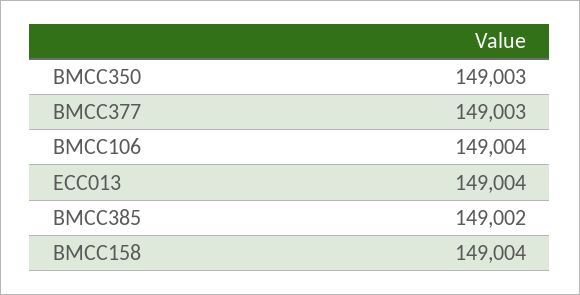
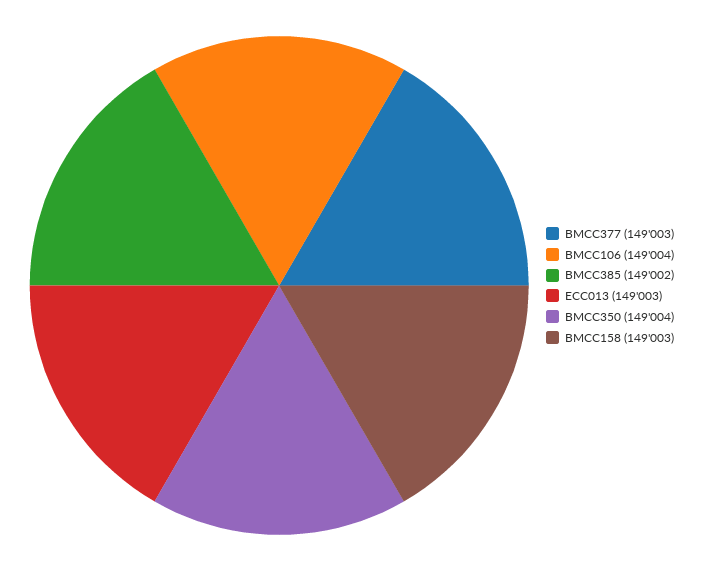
BMCC350: 149003 -> 149004
ECC013: 149004 -> 149003
BMCC158: 149004 -> 149003

